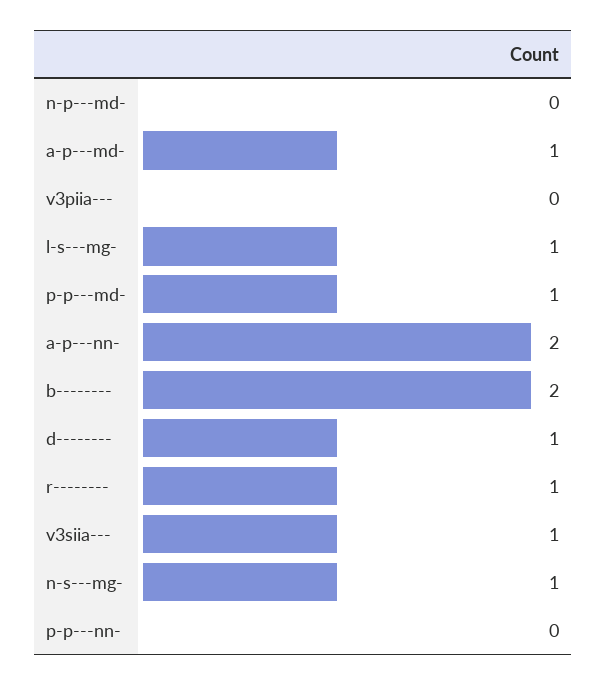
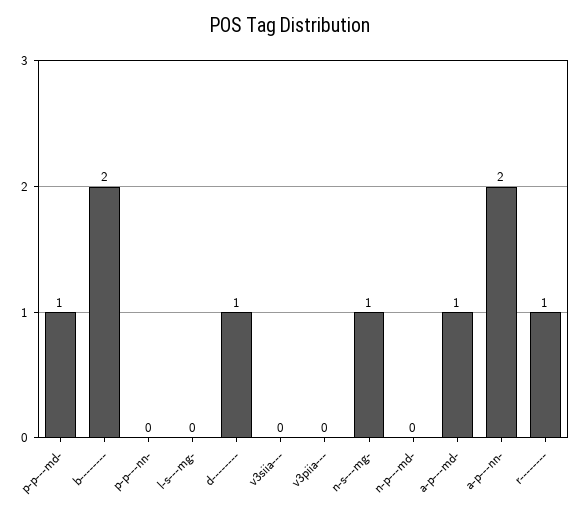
l-s---mg-: 1 -> 0
v3siia---: 1 -> 0

